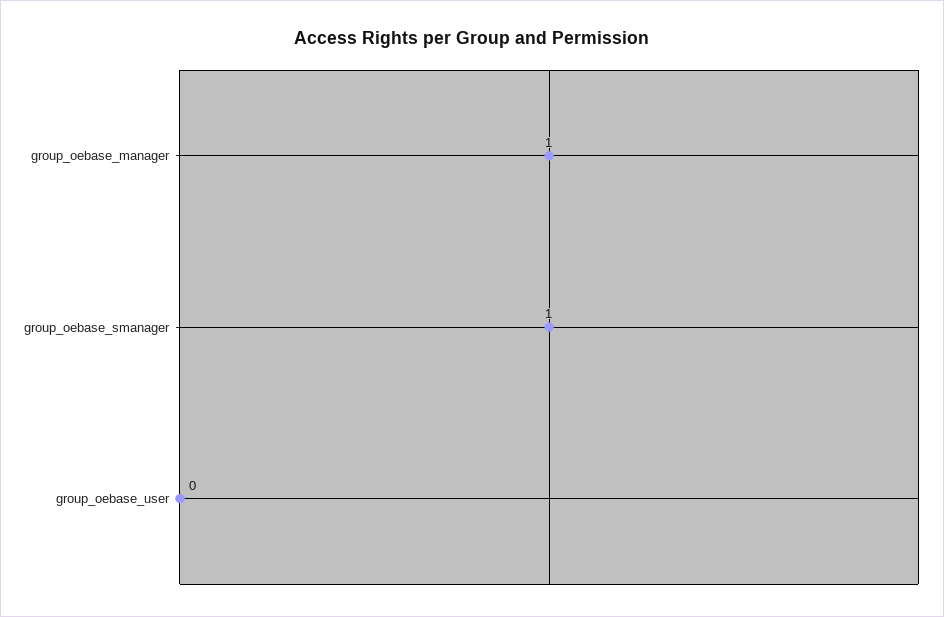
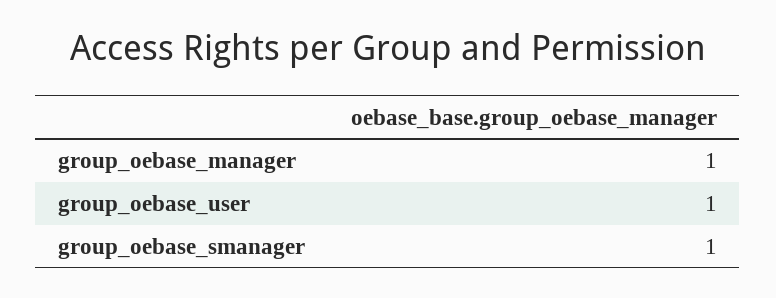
group_oebase_user: 0 -> 1

